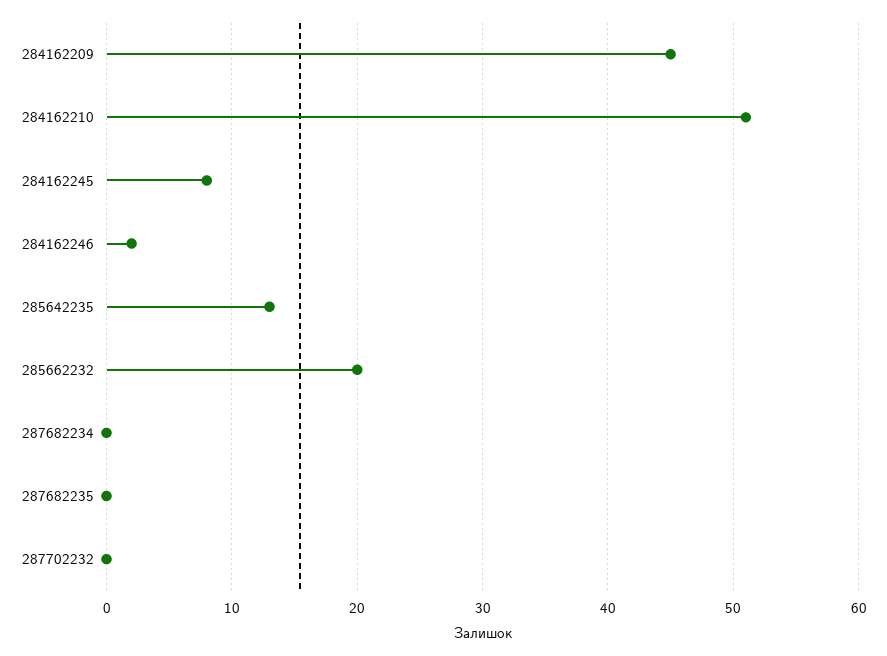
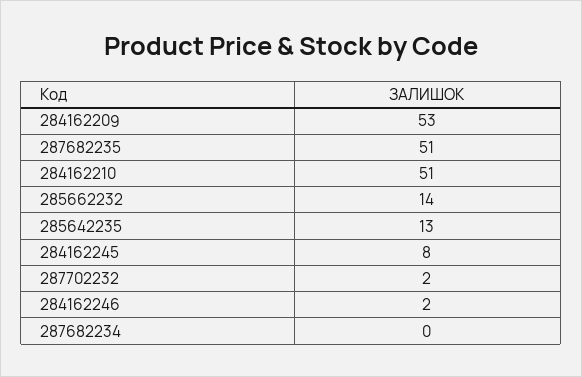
284162209: 45 -> 53
285662232: 20 -> 14
287682235: 0 -> 51
287702232: 0 -> 2

